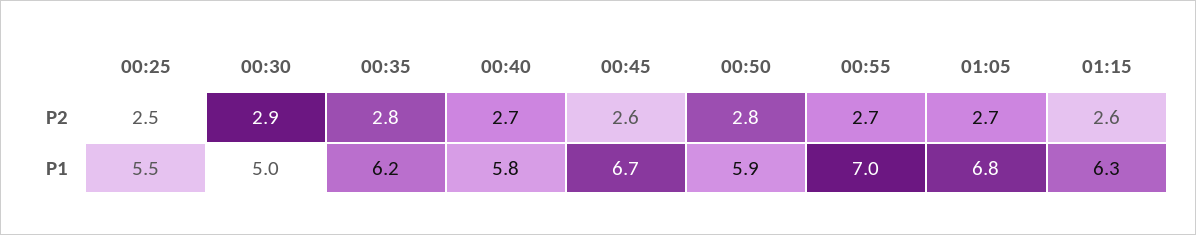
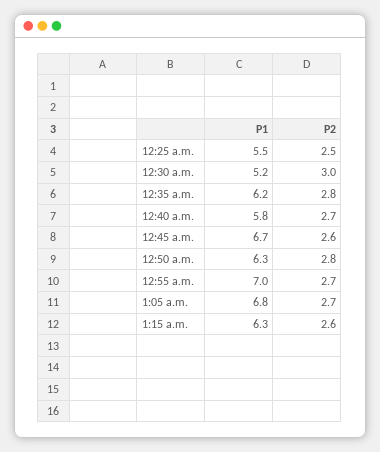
00:30, P2: 2.9 -> 3
00:30, P1: 5 -> 5.2
00:50, P1: 5.9 -> 6.3

